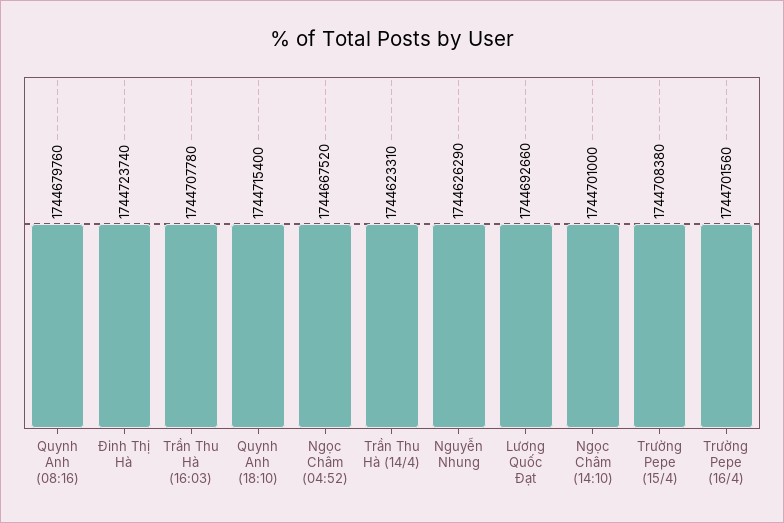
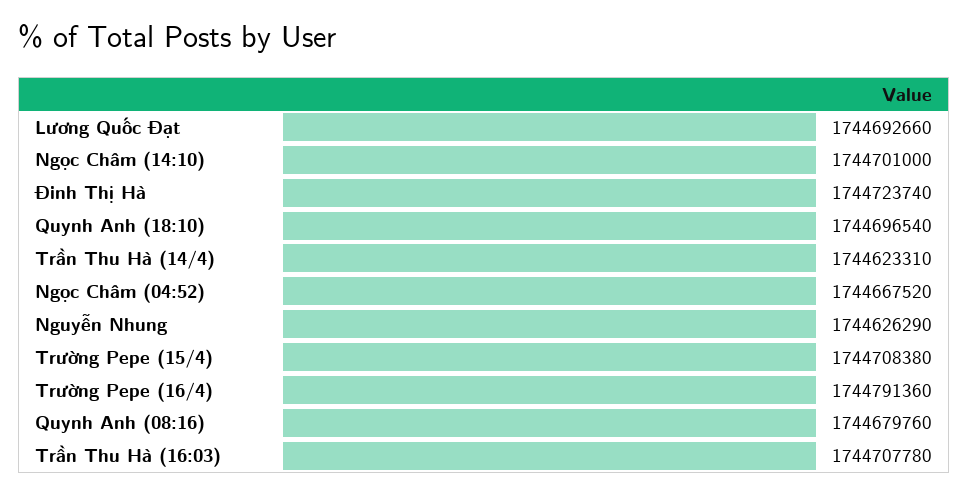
Quynh Anh (18:10): 1744715400 -> 1744696540
Trường Pepe (16/4): 1744701560 -> 1744791360

